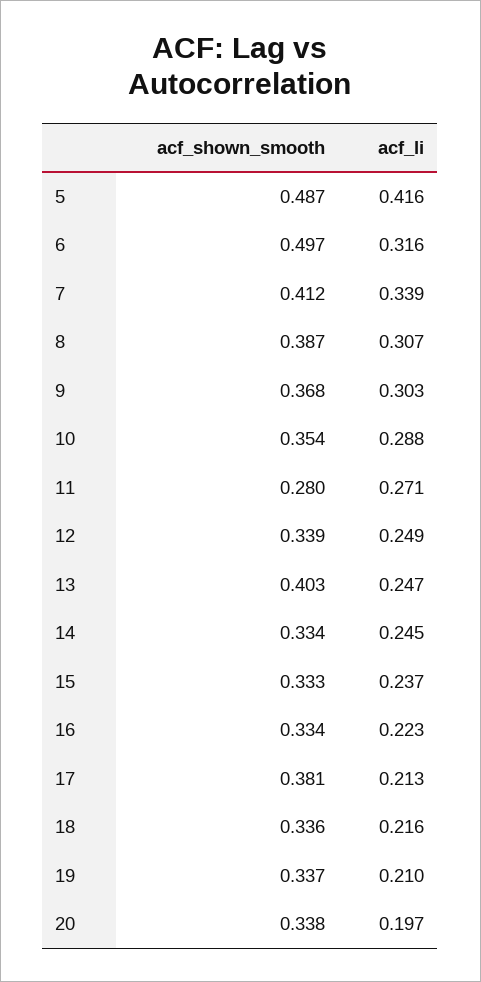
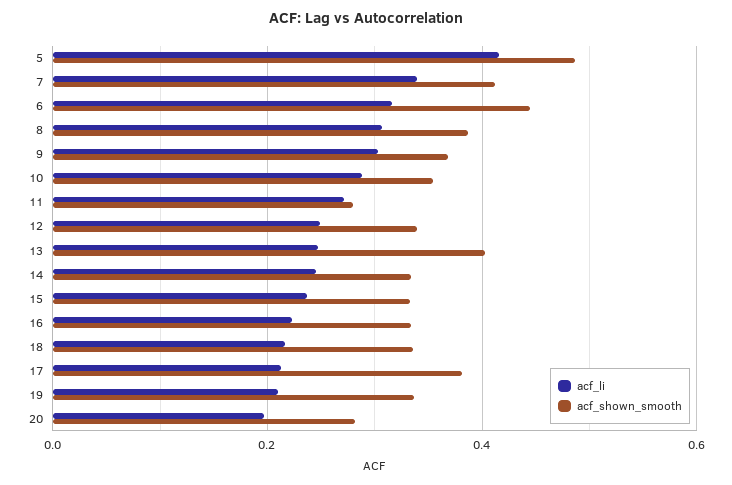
acf_shown_smooth, 6: 0.497 -> 0.44
acf_shown_smooth, 20: 0.338 -> 0.28

